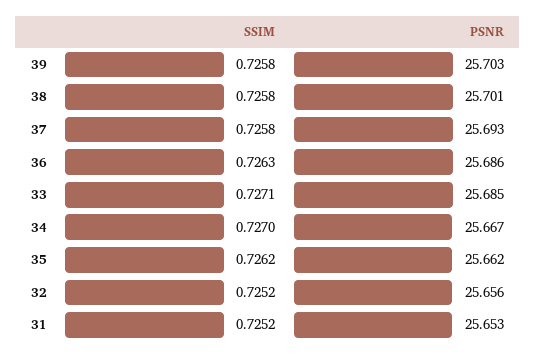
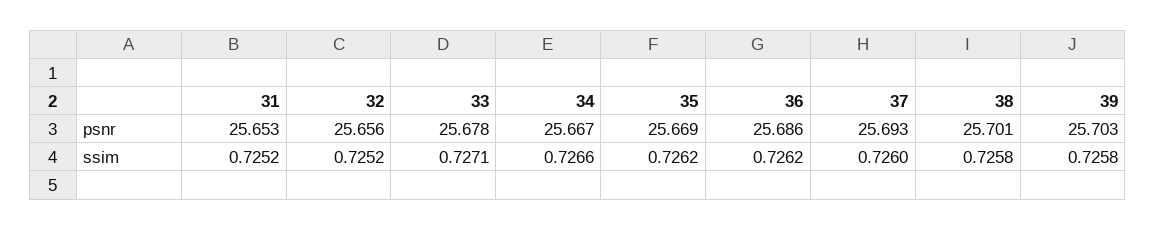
SSIM, 37: 0.7258 -> 0.726
SSIM, 36: 0.7263 -> 0.7262
PSNR, 33: 25.685 -> 25.678
SSIM, 34: 0.727 -> 0.7266
PSNR, 35: 25.662 -> 25.669

